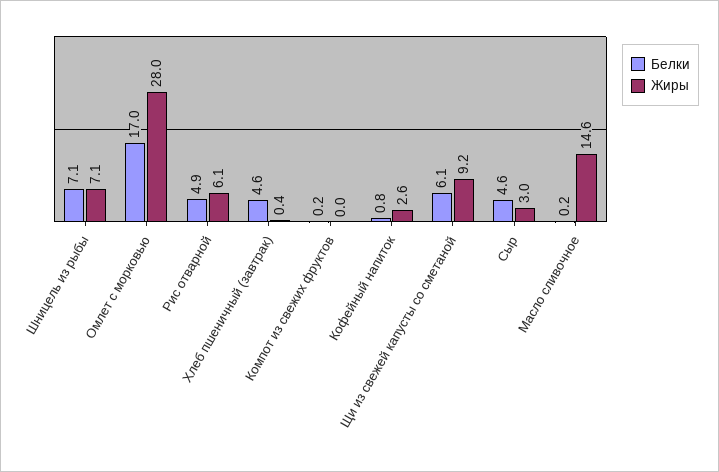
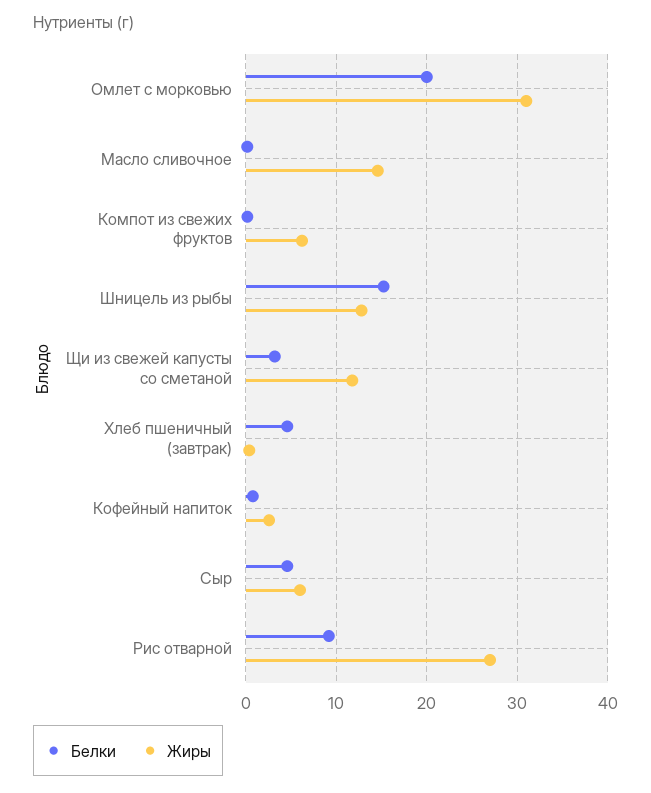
Белки, Шницель из рыбы: 7.1 -> 15
Жиры, Шницель из рыбы: 7.1 -> 13
Белки, Омлет с морковью: 17 -> 20
Жиры, Омлет с морковью: 28 -> 31
Белки, Рис отварной: 4.9 -> 9
Жиры, Рис отварной: 6.1 -> 27
Жиры, Компот из свежих фруктов: 0 -> 6
Белки, Щи из свежей капусты со сметаной: 6.1 -> 3
Жиры, Щи из свежей капусты со сметаной: 9.2 -> 12
Жиры, Сыр: 3 -> 6

